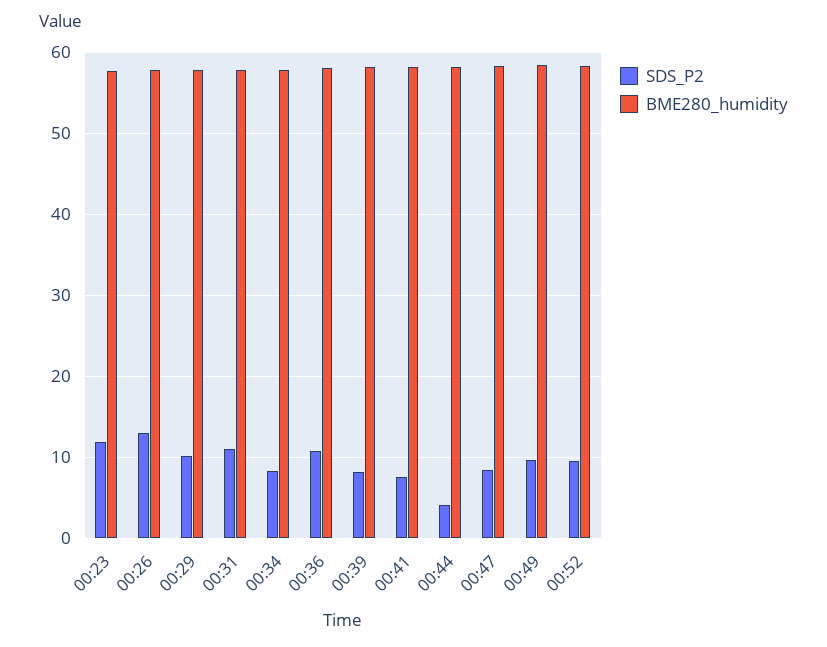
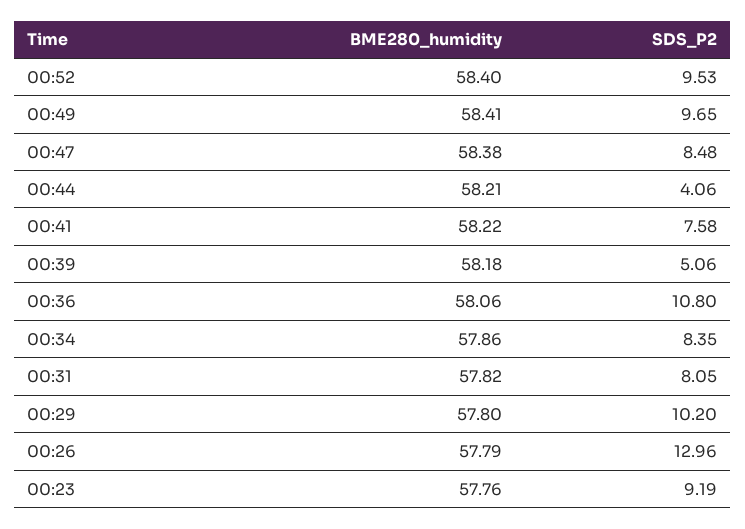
SDS_P2, 00:23: 12 -> 9.19
SDS_P2, 00:31: 11 -> 8.05
SDS_P2, 00:39: 8 -> 5.06

